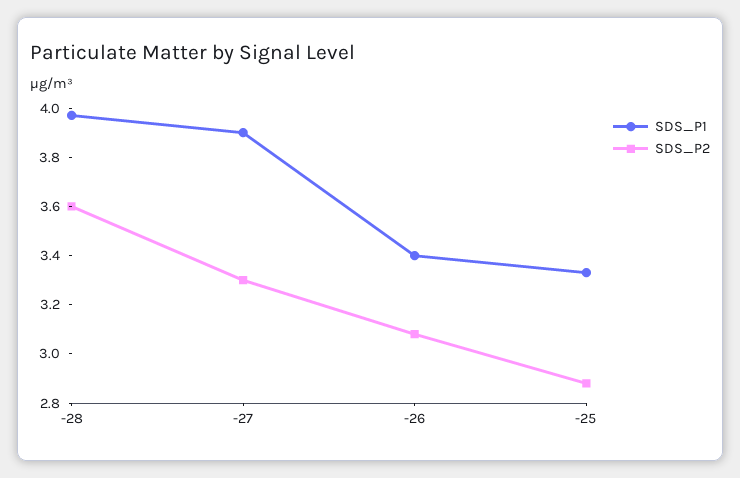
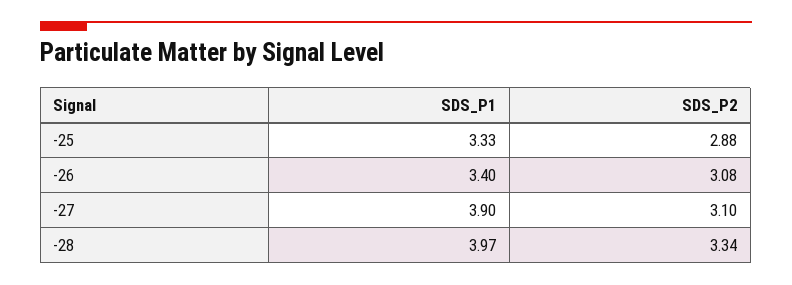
SDS_P2, -28: 3.6 -> 3.34
SDS_P2, -27: 3.3 -> 3.1

